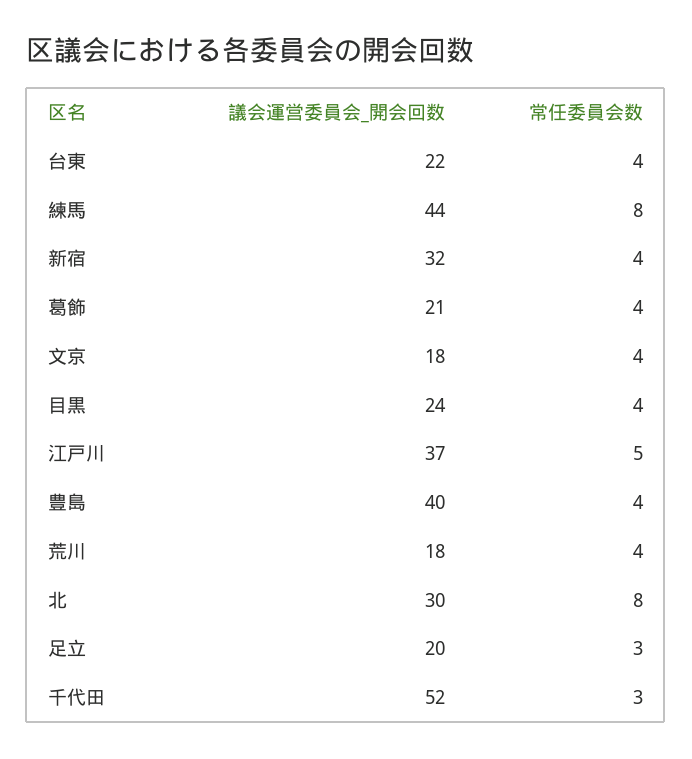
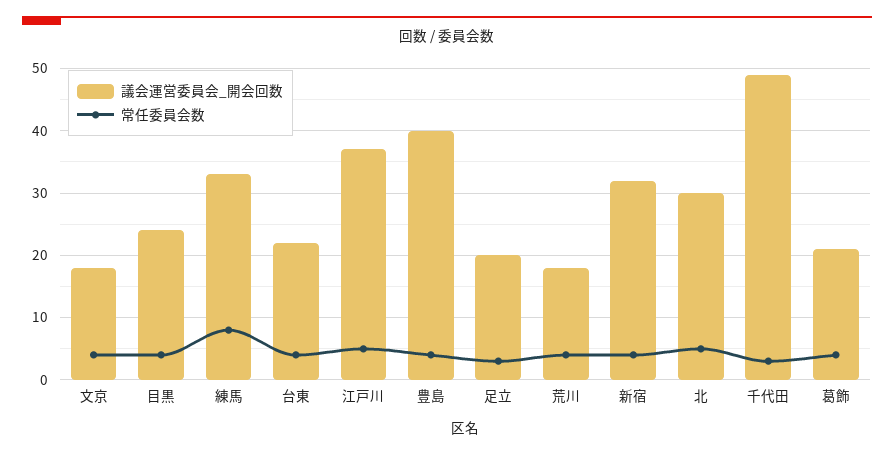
議会運営委員会_開会回数, 練馬: 44 -> 33
常任委員会数, 北: 8 -> 5
議会運営委員会_開会回数, 千代田: 52 -> 49

